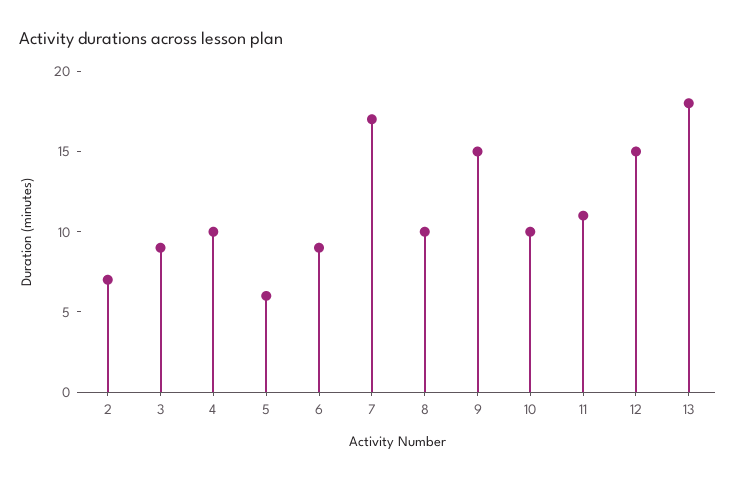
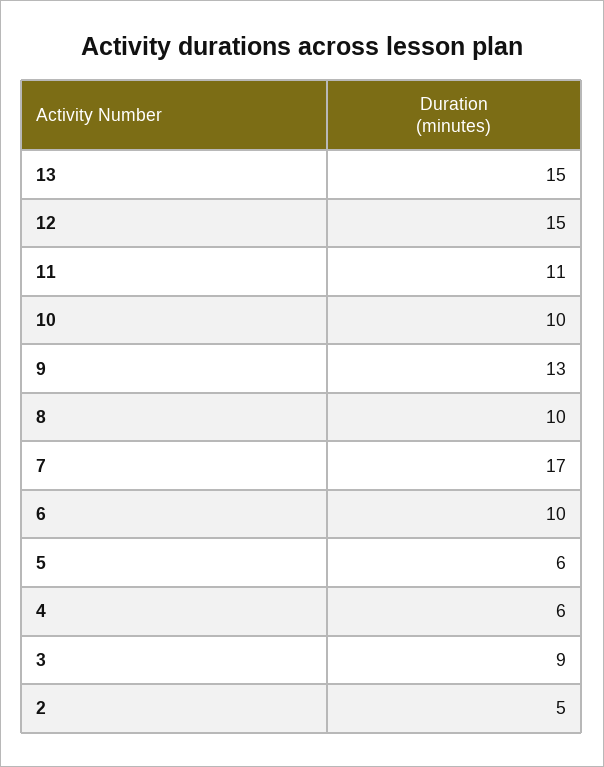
2: 7 -> 5
4: 10 -> 6
6: 9 -> 10
9: 15 -> 13
13: 18 -> 15

